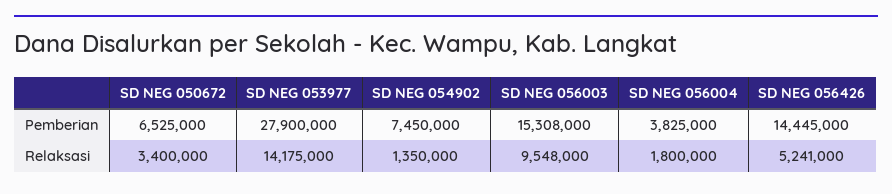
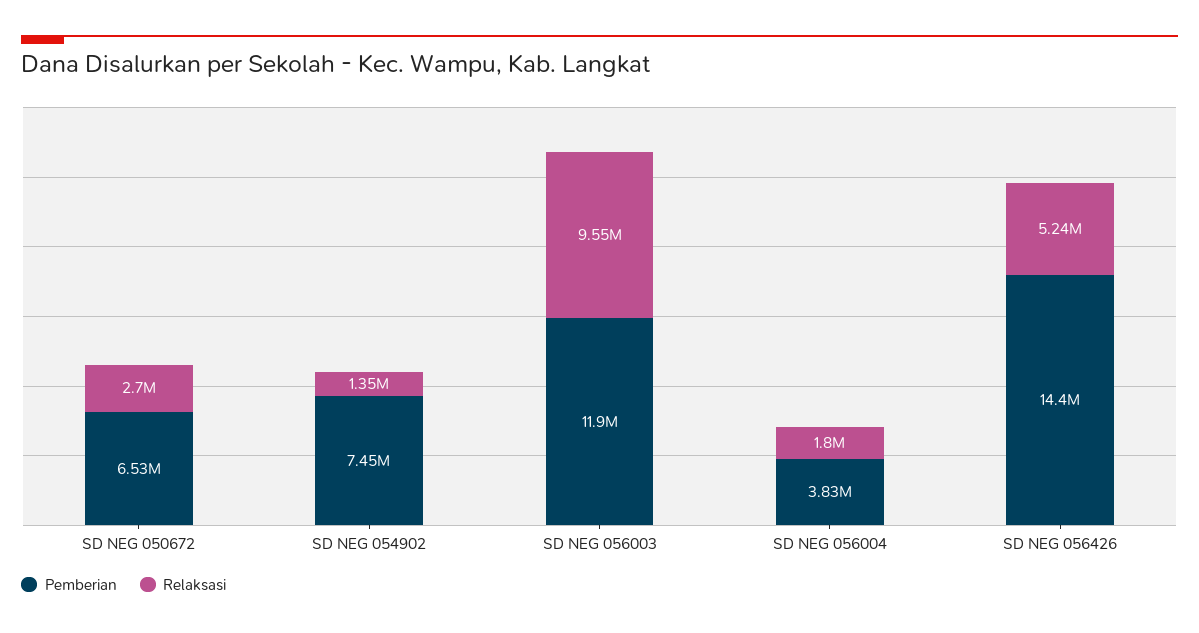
Pemberian, SD NEG 053977: 27900000 -> none
Pemberian, SD NEG 056003: 15308000 -> 11900000
Relaksasi, SD NEG 050672: 3400000 -> 2700000
Relaksasi, SD NEG 053977: 14175000 -> none

